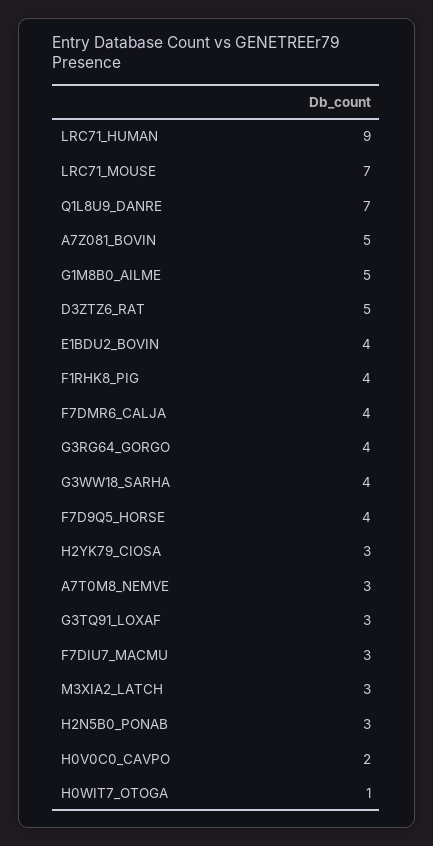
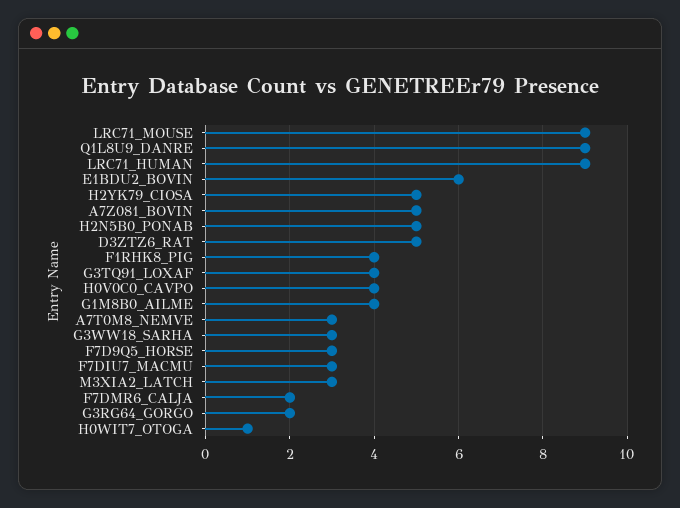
LRC71_MOUSE: 7 -> 9
Q1L8U9_DANRE: 7 -> 9
G1M8B0_AILME: 5 -> 4
E1BDU2_BOVIN: 4 -> 6
F7DMR6_CALJA: 4 -> 2
G3RG64_GORGO: 4 -> 2
G3WW18_SARHA: 4 -> 3
F7D9Q5_HORSE: 4 -> 3
H2YK79_CIOSA: 3 -> 5
G3TQ91_LOXAF: 3 -> 4
H2N5B0_PONAB: 3 -> 5
H0V0C0_CAVPO: 2 -> 4

